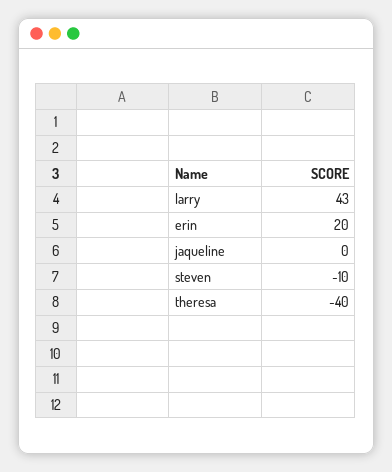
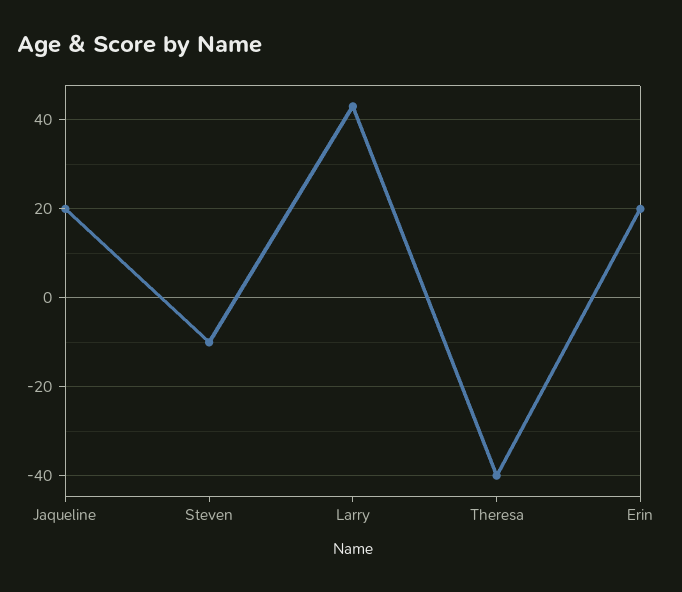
jaqueline: 0 -> 20

